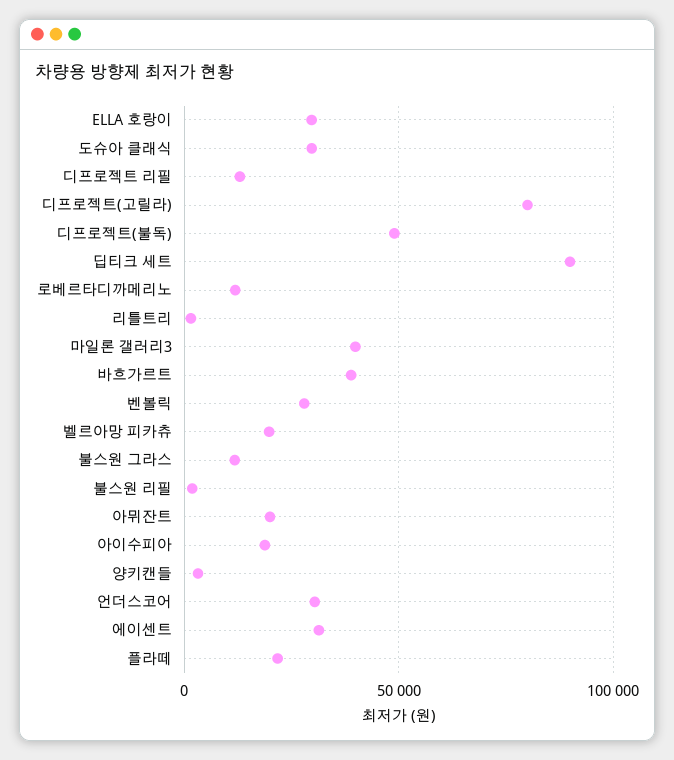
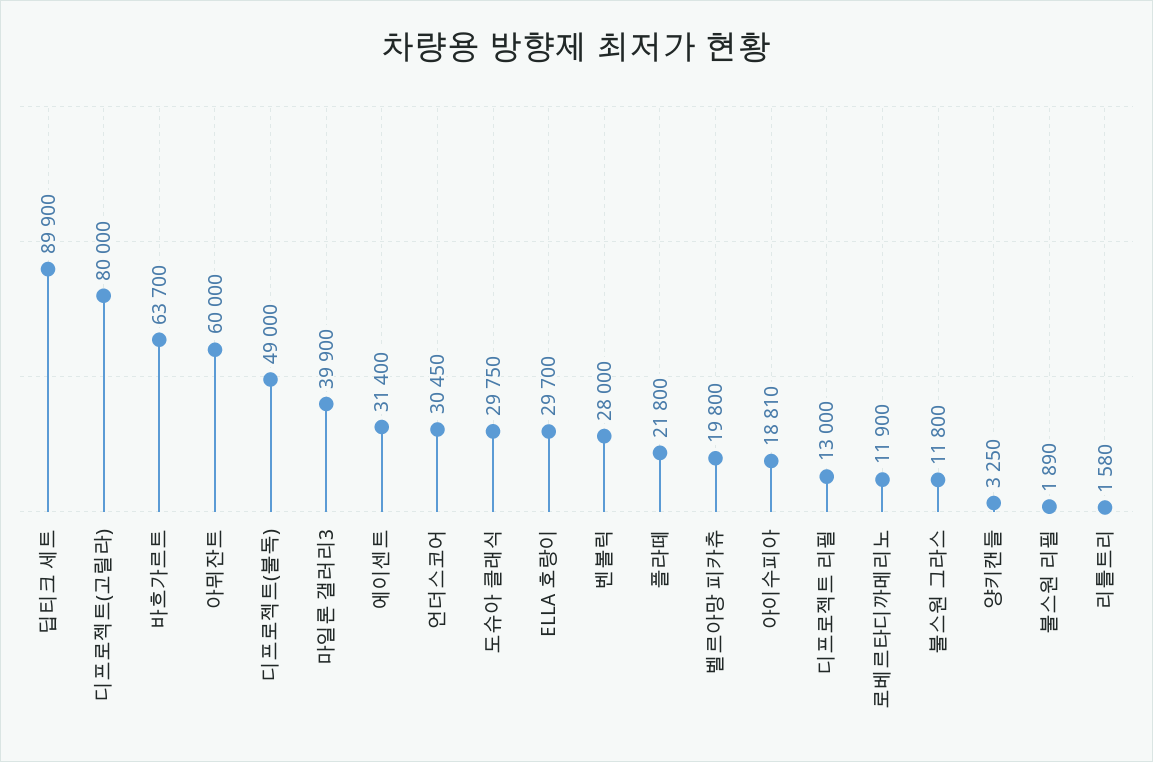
바흐가르트: 40000 -> 63700
아뮈잔트: 20000 -> 60000

